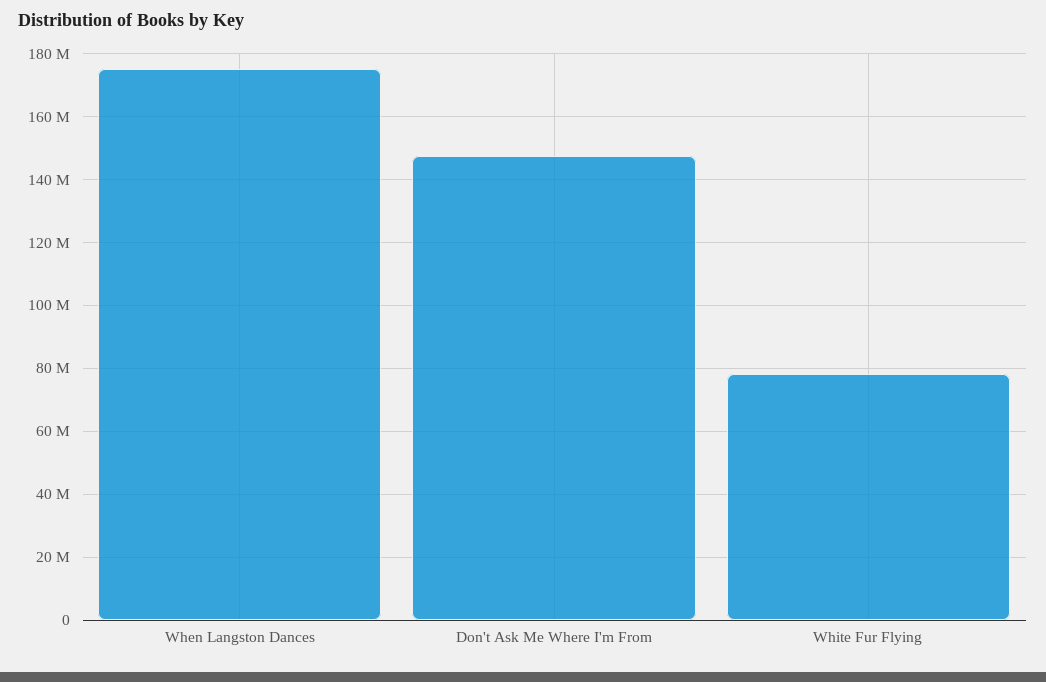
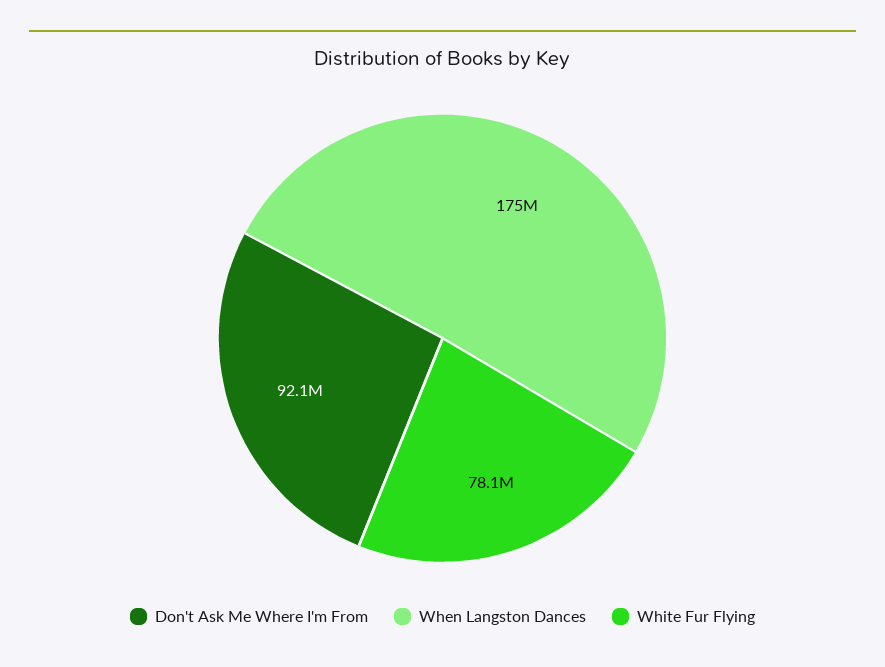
Don't Ask Me Where I'm From: 148000000 -> 92100000

